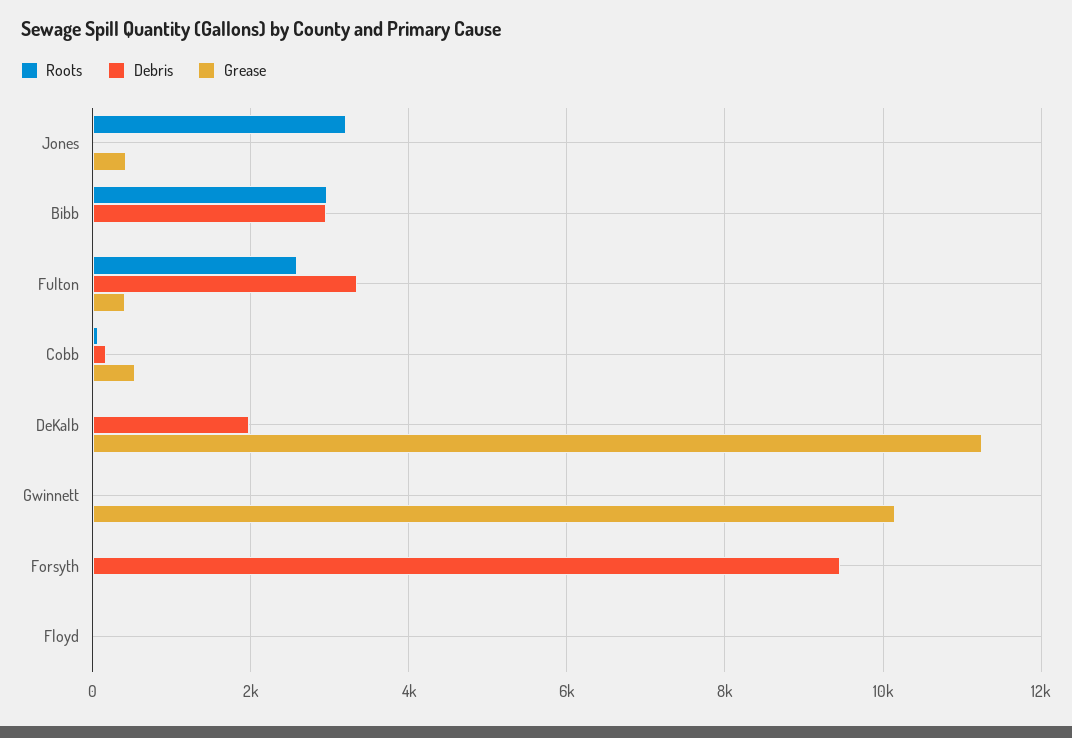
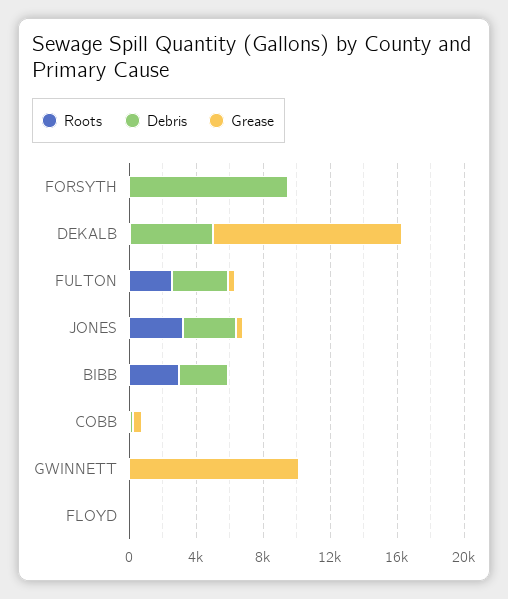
Debris, Jones: 0 -> 3000
Debris, DeKalb: 2000 -> 5000

